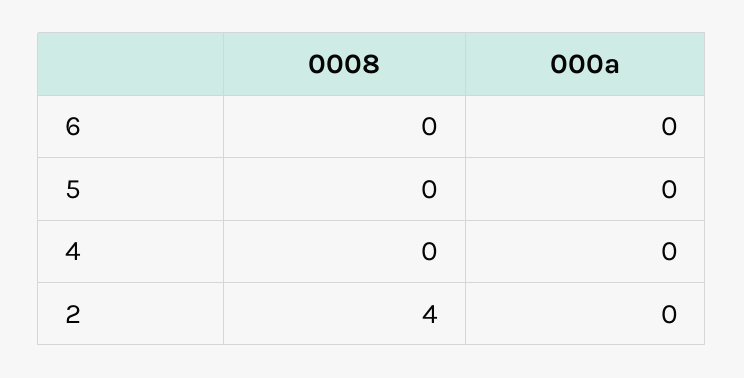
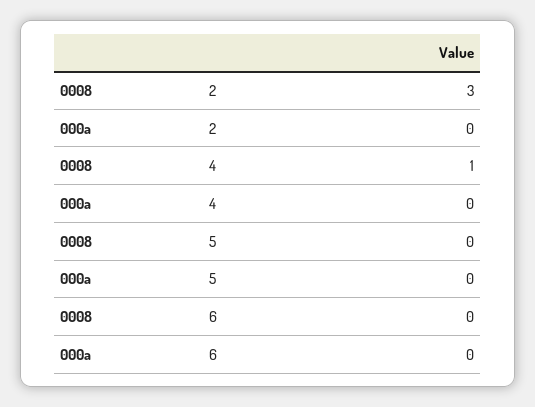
0008, 4: 0 -> 1
0008, 2: 4 -> 3

